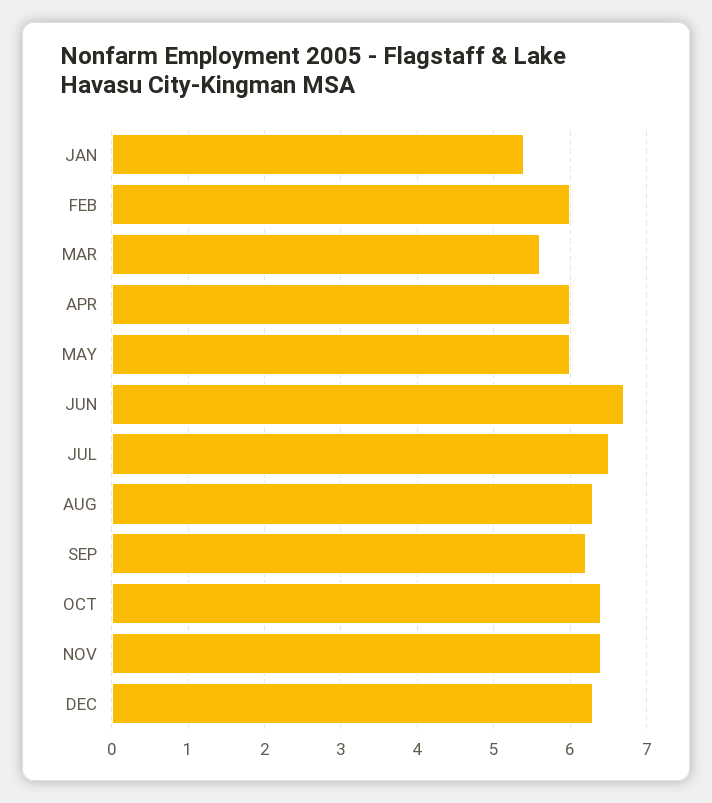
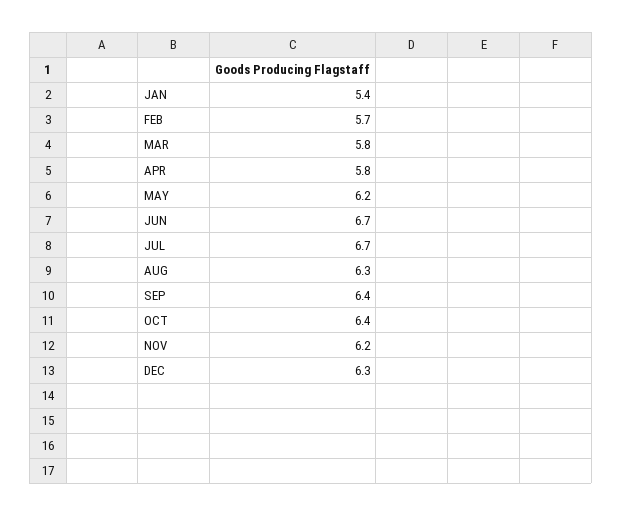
FEB: 6 -> 5.7
MAR: 5.6 -> 5.8
APR: 6 -> 5.8
MAY: 6 -> 6.2
JUL: 6.5 -> 6.7
SEP: 6.2 -> 6.4
NOV: 6.4 -> 6.2

